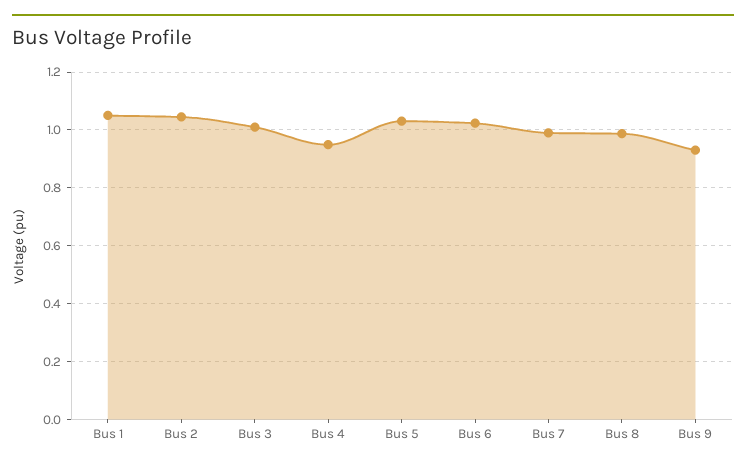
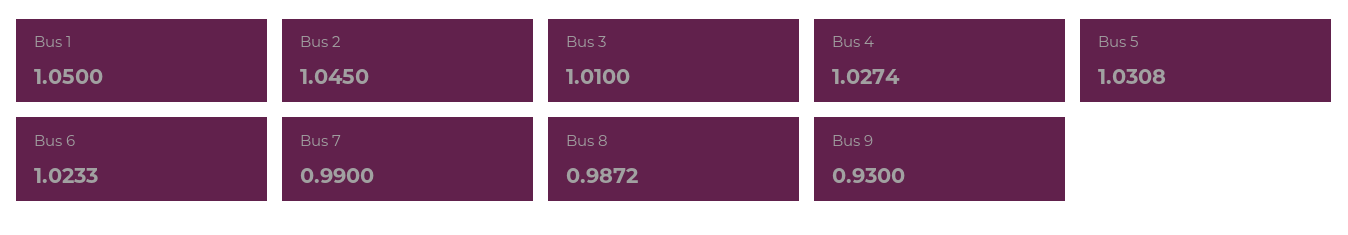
Bus 4: 0.95 -> 1.0274

